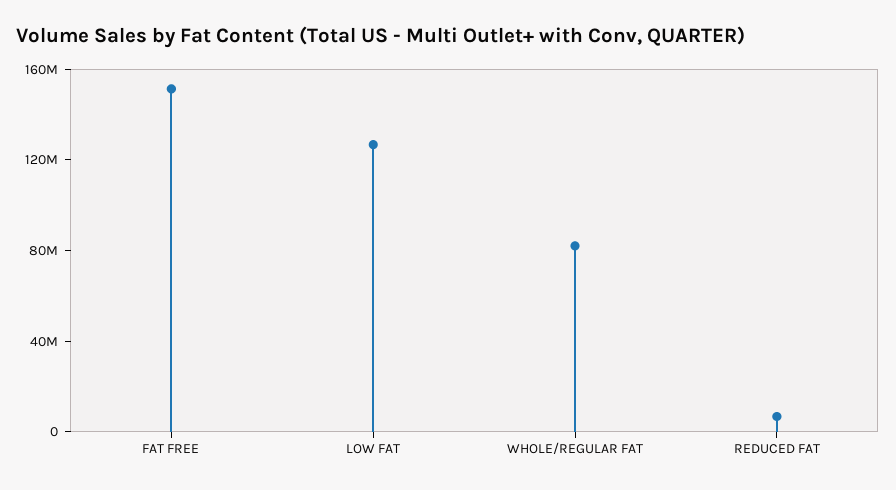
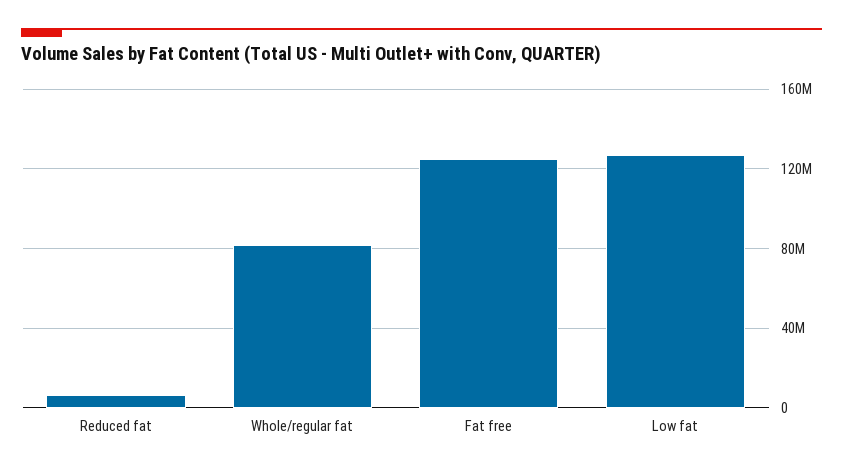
FAT FREE: 150000000 -> 125000000

